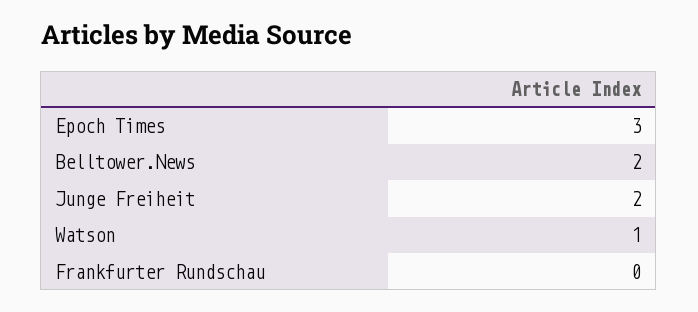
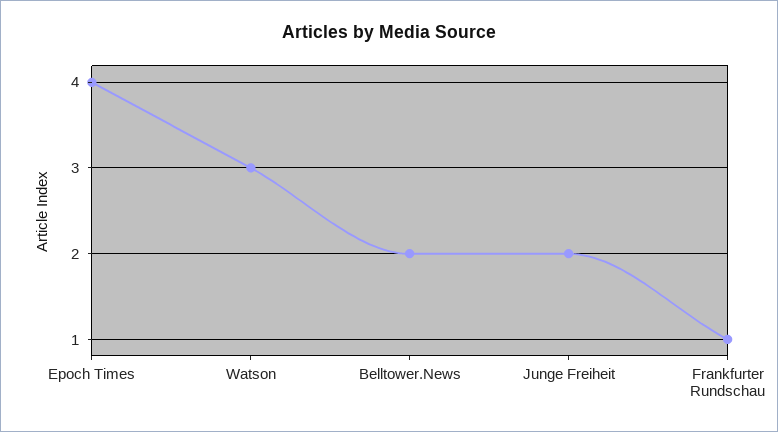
Epoch Times: 3 -> 4
Watson: 1 -> 3
Frankfurter Rundschau: 0 -> 1

